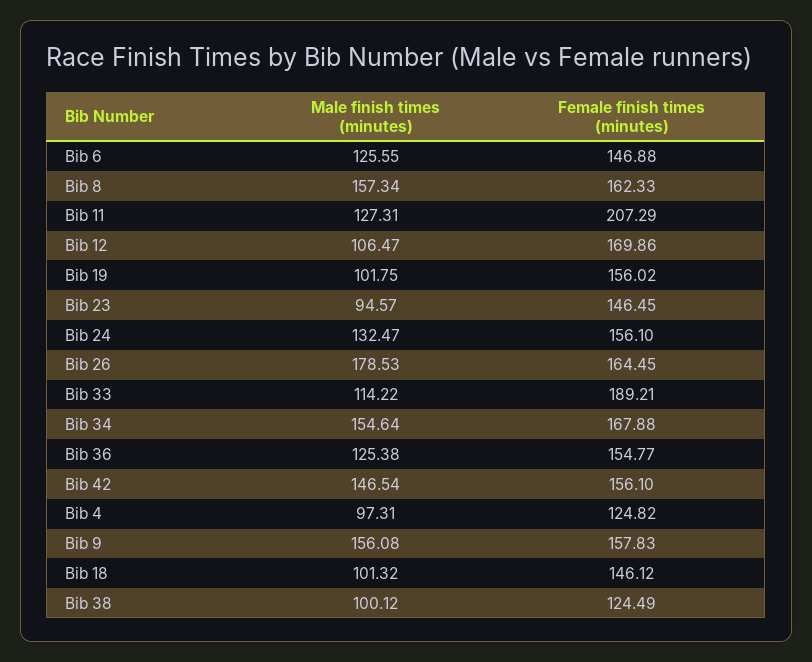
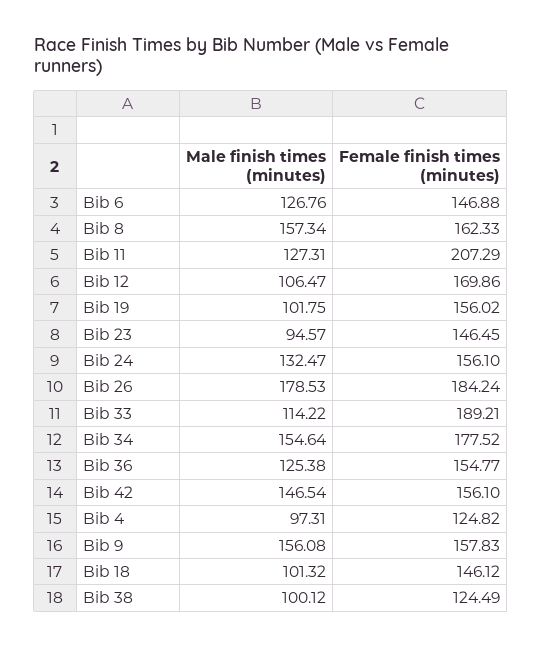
Male finish times (minutes), Bib 6: 125.55 -> 126.76
Female finish times (minutes), Bib 26: 164.45 -> 184.24
Female finish times (minutes), Bib 34: 167.88 -> 177.52

